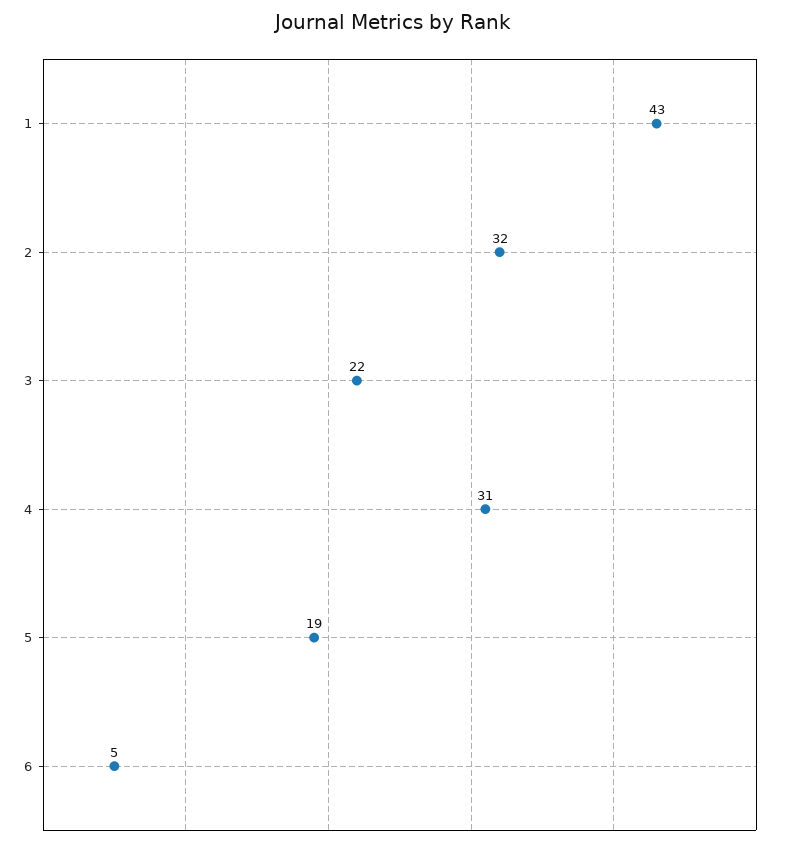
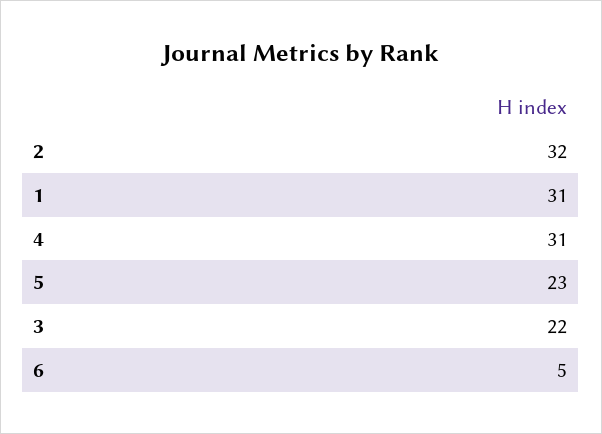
1: 43 -> 31
5: 19 -> 23

